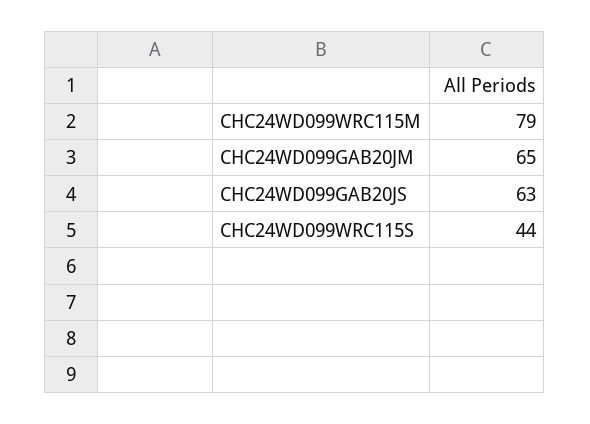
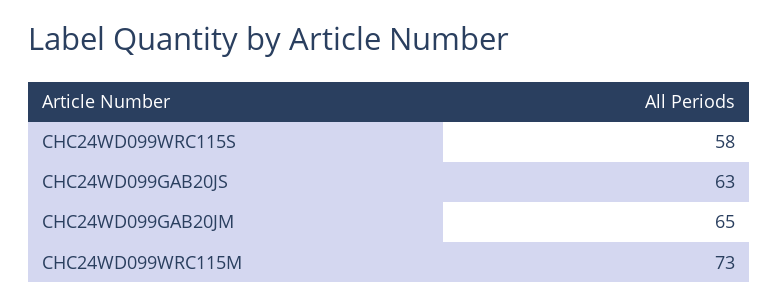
CHC24WD099WRC115M: 79 -> 73
CHC24WD099WRC115S: 44 -> 58

